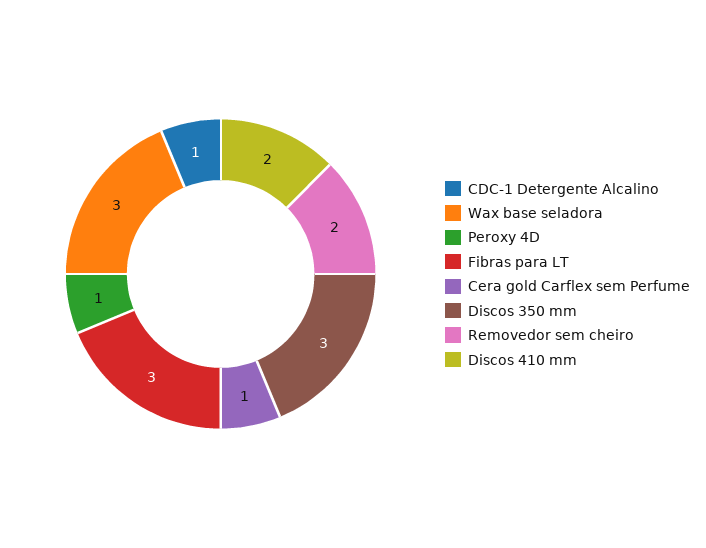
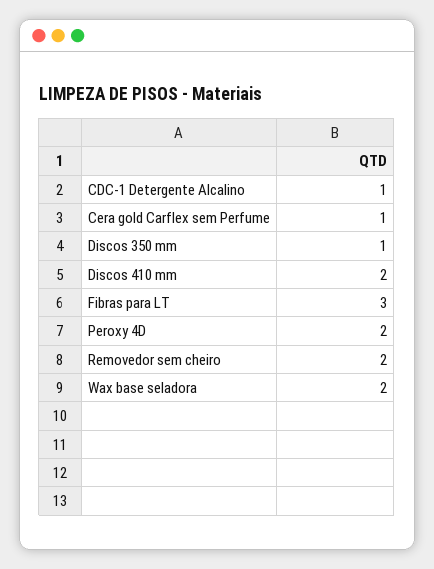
Wax base seladora: 3 -> 2
Peroxy 4D: 1 -> 2
Discos 350 mm: 3 -> 1

